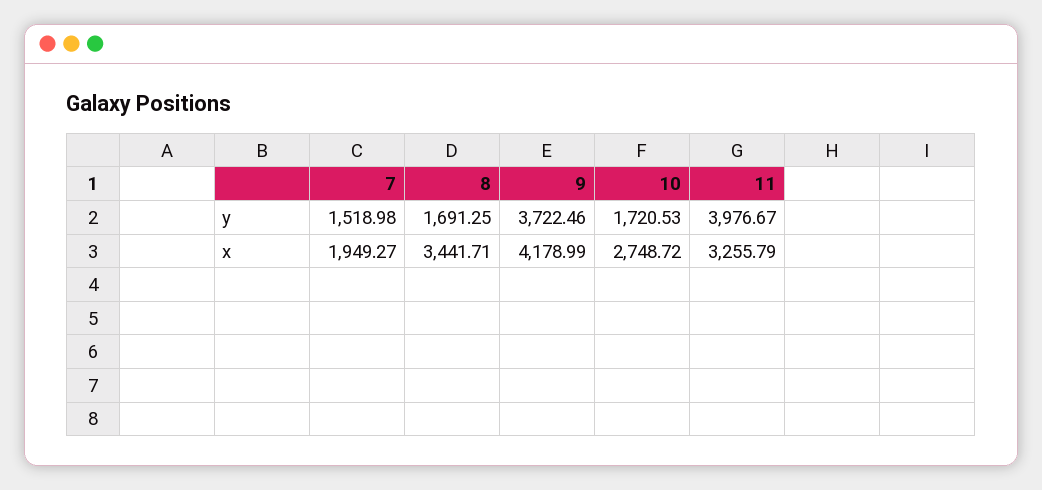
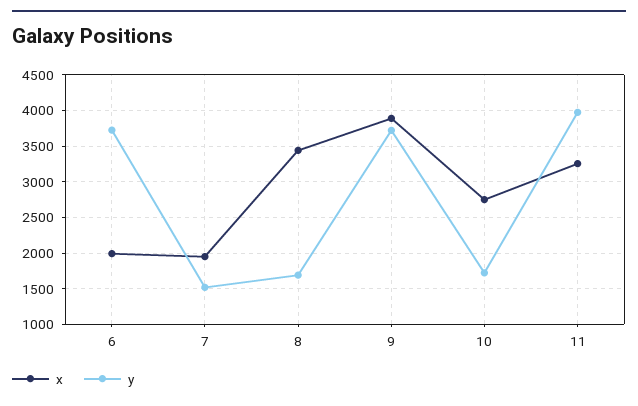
x, 9: 4178.99 -> 3900
x, 6: none -> 2000
y, 6: none -> 3700

